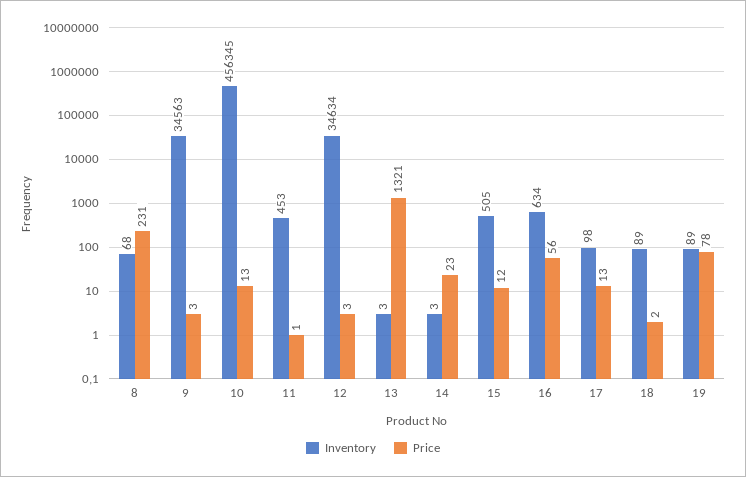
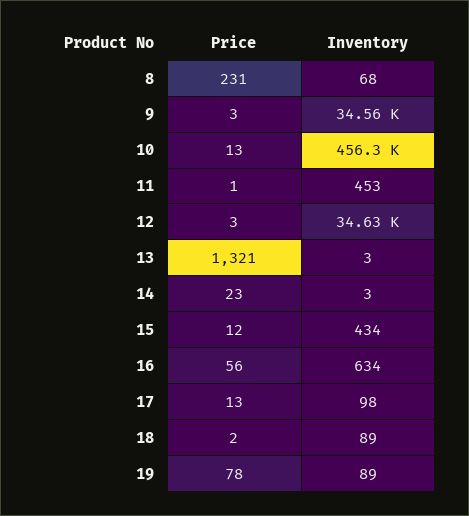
Inventory, 15: 505 -> 434

